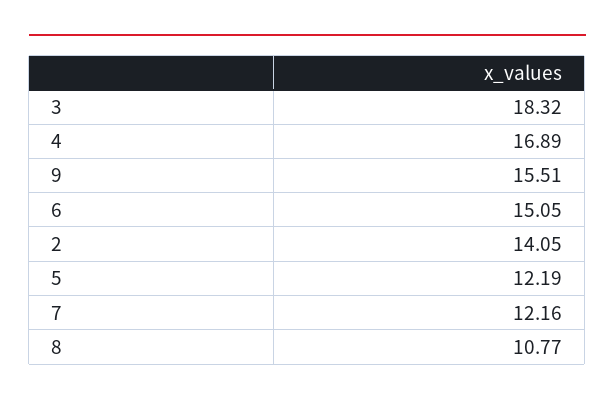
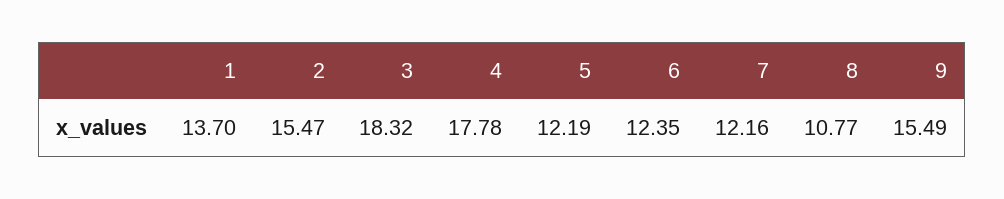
4: 16.89 -> 17.78
9: 15.51 -> 15.49
6: 15.05 -> 12.35
2: 14.05 -> 15.47
1: none -> 13.7

